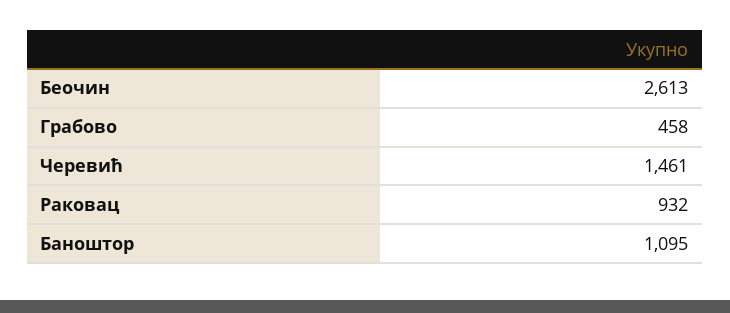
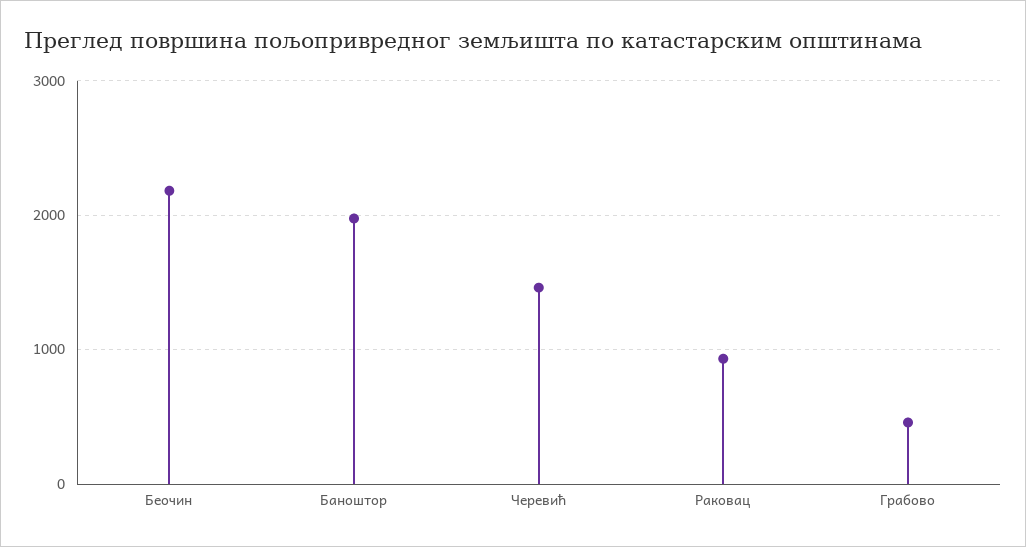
Беочин: 2613 -> 2200
Баноштор: 1095 -> 2000

